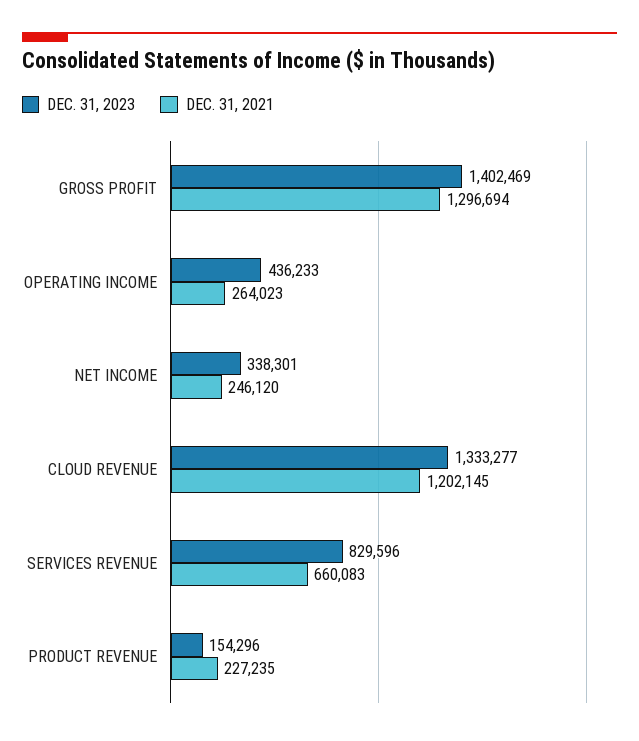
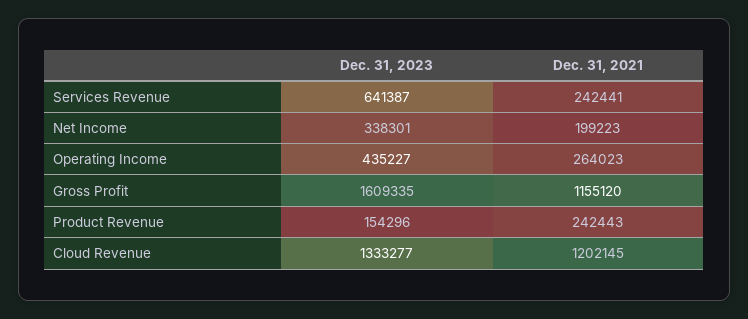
DEC. 31, 2023, GROSS PROFIT: 1402469 -> 1609335
DEC. 31, 2021, GROSS PROFIT: 1296694 -> 1155120
DEC. 31, 2023, OPERATING INCOME: 436233 -> 435227
DEC. 31, 2021, NET INCOME: 246120 -> 199223
DEC. 31, 2023, SERVICES REVENUE: 829596 -> 641387
DEC. 31, 2021, SERVICES REVENUE: 660083 -> 242441
DEC. 31, 2021, PRODUCT REVENUE: 227235 -> 242443

